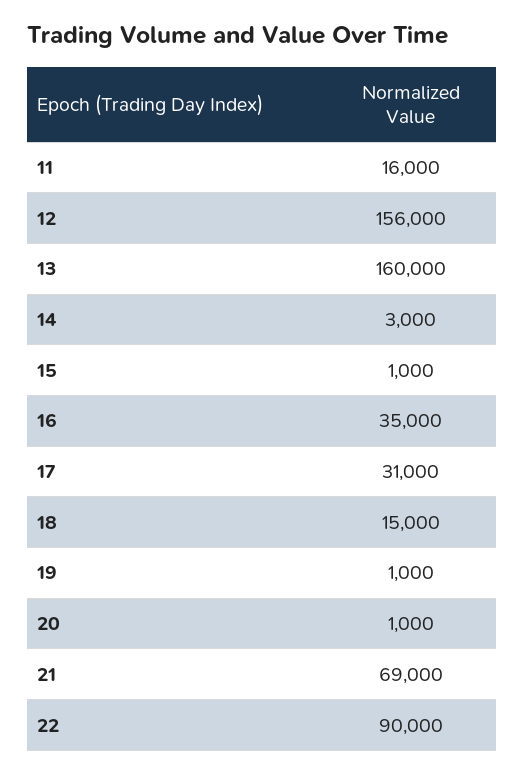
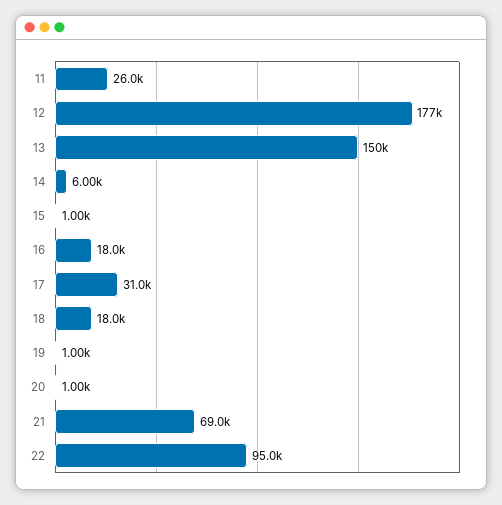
11: 16000 -> 26000
12: 156000 -> 177000
13: 160000 -> 150000
14: 3000 -> 6000
16: 35000 -> 18000
18: 15000 -> 18000
22: 90000 -> 95000

